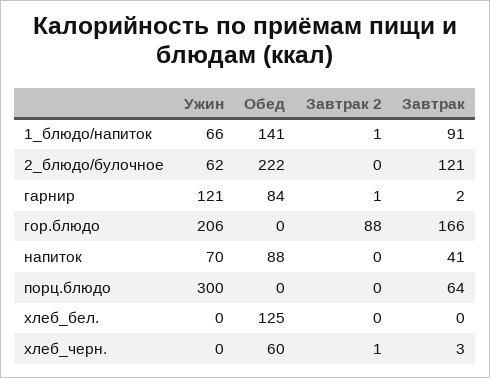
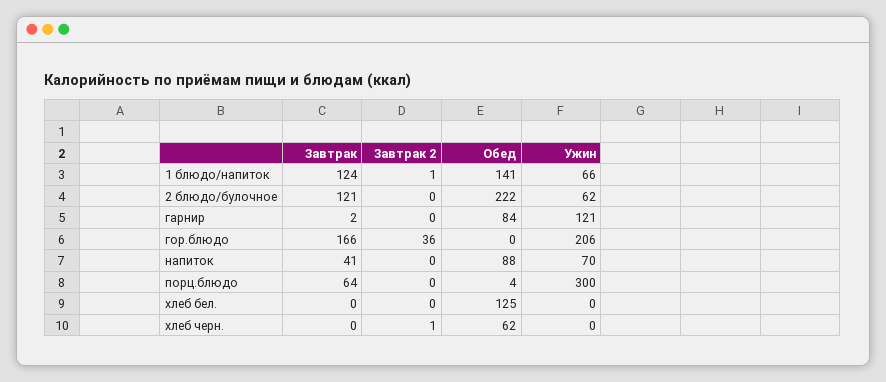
Завтрак, 1_блюдо/напиток: 91 -> 124
Завтрак 2, гарнир: 1 -> 0
Завтрак 2, гор.блюдо: 88 -> 36
Обед, порц.блюдо: 0 -> 4
Обед, хлеб_черн.: 60 -> 62
Завтрак, хлеб_черн.: 3 -> 0

